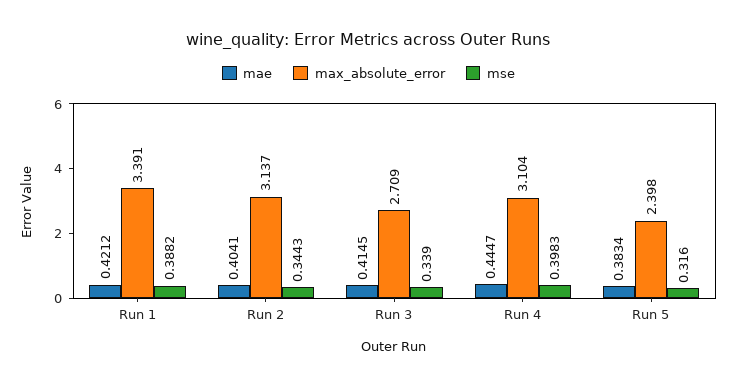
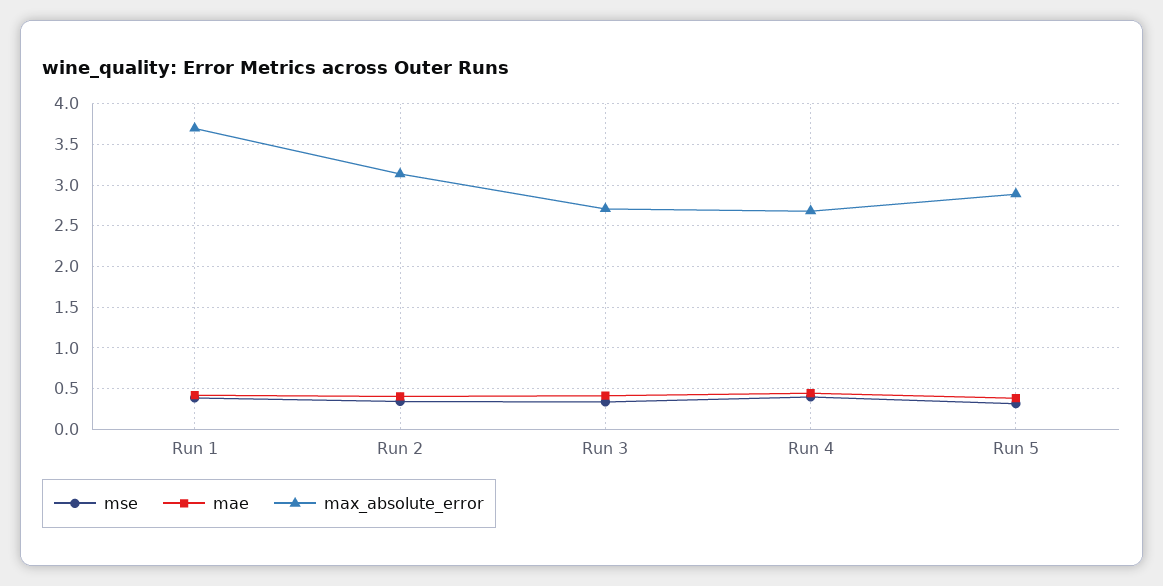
max_absolute_error, Run 1: 3.391 -> 3.7
max_absolute_error, Run 4: 3.104 -> 2.7
max_absolute_error, Run 5: 2.398 -> 2.9

